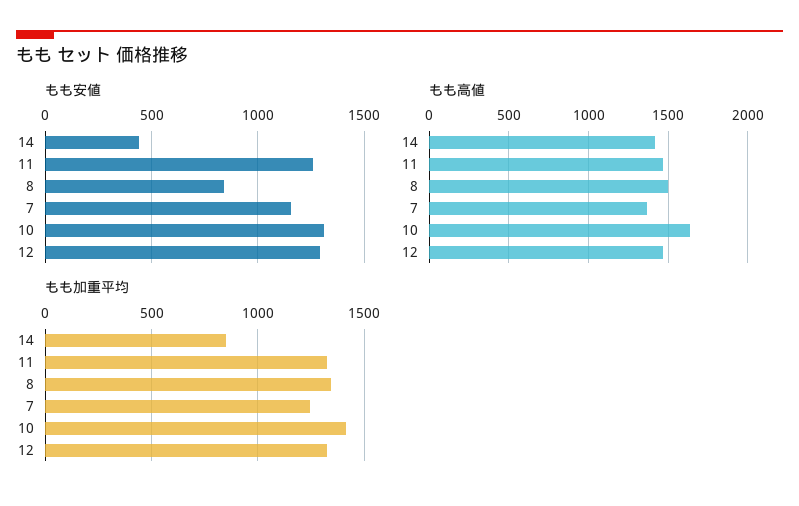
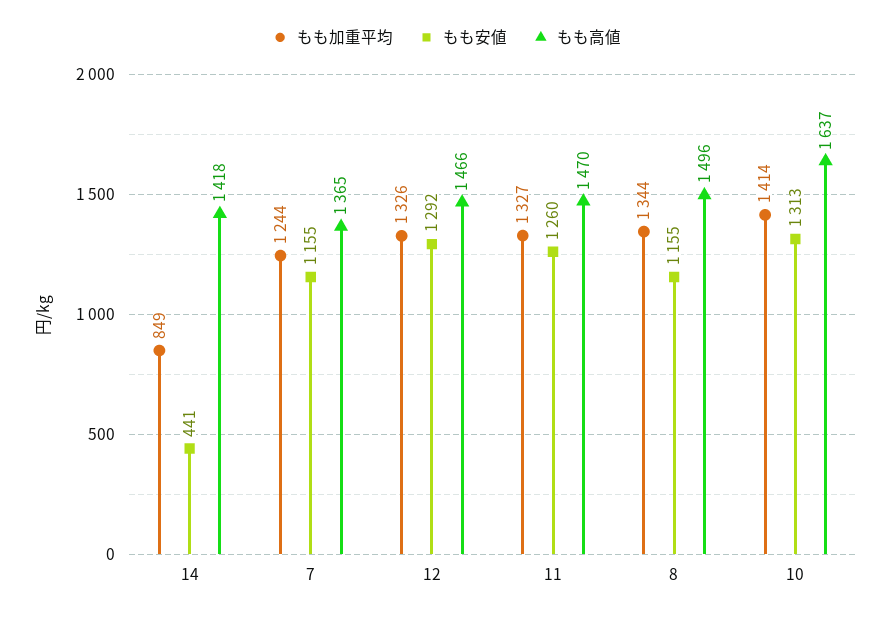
もも安値, 8: 850 -> 1155

